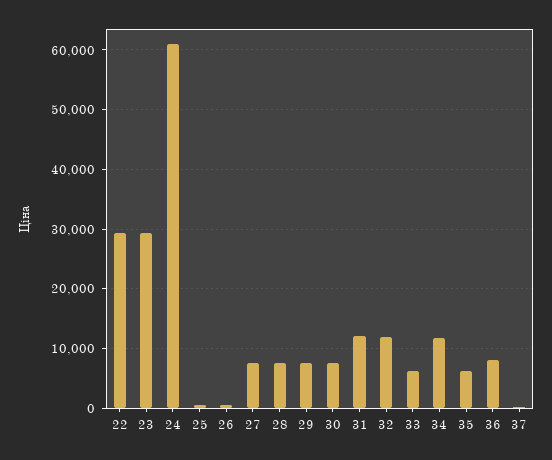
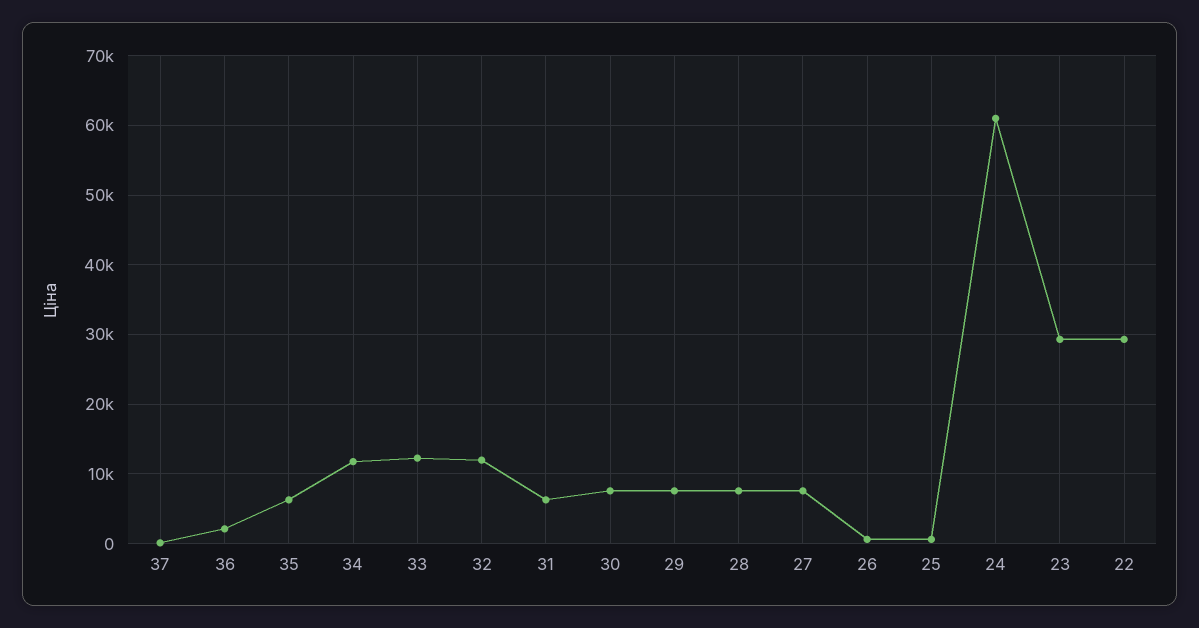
31: 12000 -> 6000
33: 6000 -> 12000
36: 8000 -> 2000

